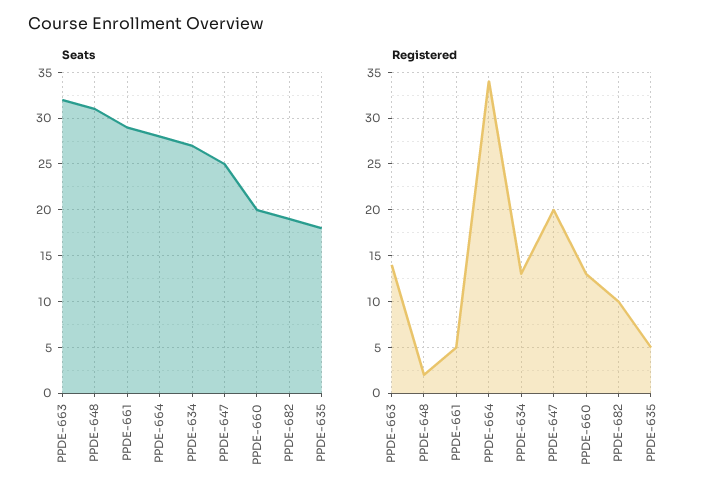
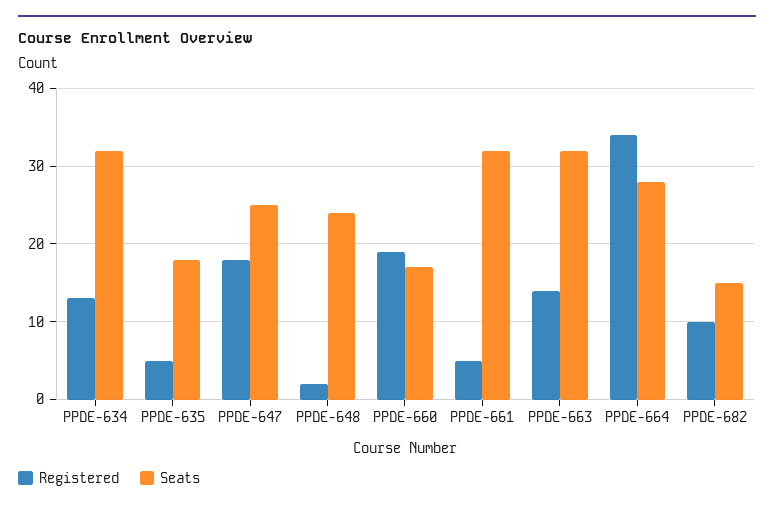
Seats, PPDE-648: 31 -> 24
Seats, PPDE-661: 29 -> 32
Seats, PPDE-634: 27 -> 32
Seats, PPDE-660: 20 -> 17
Seats, PPDE-682: 19 -> 15
Registered, PPDE-647: 20 -> 18
Registered, PPDE-660: 13 -> 19

